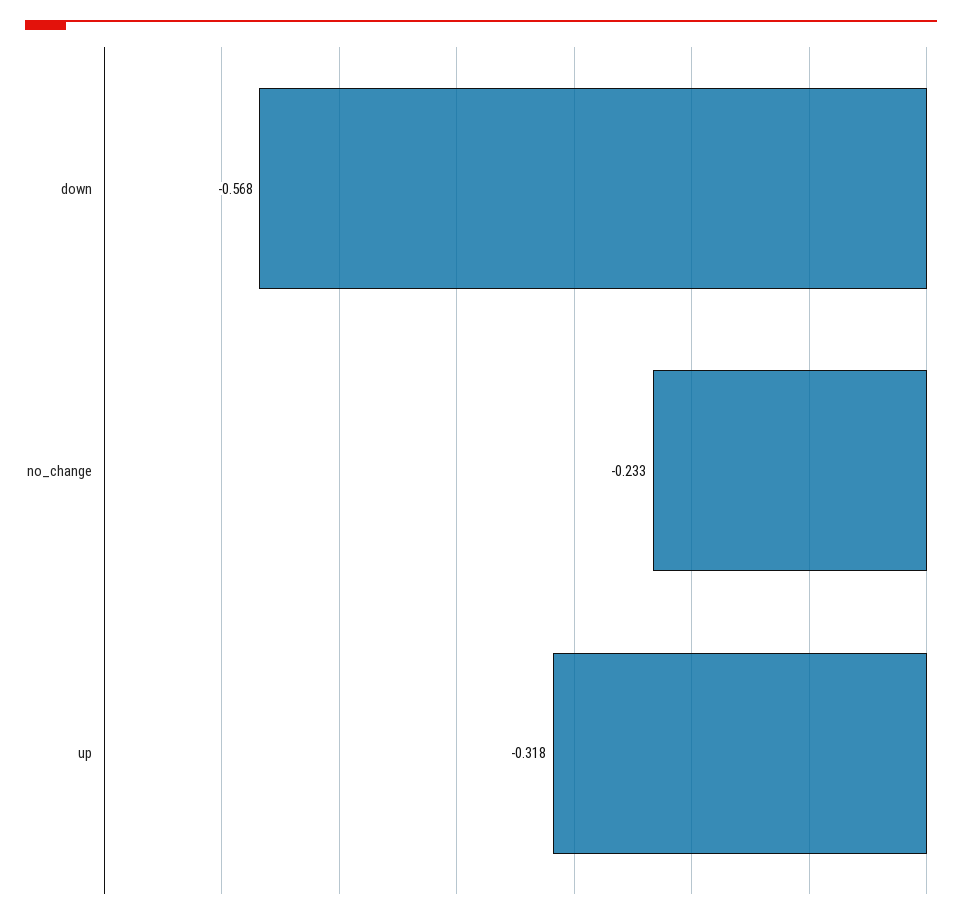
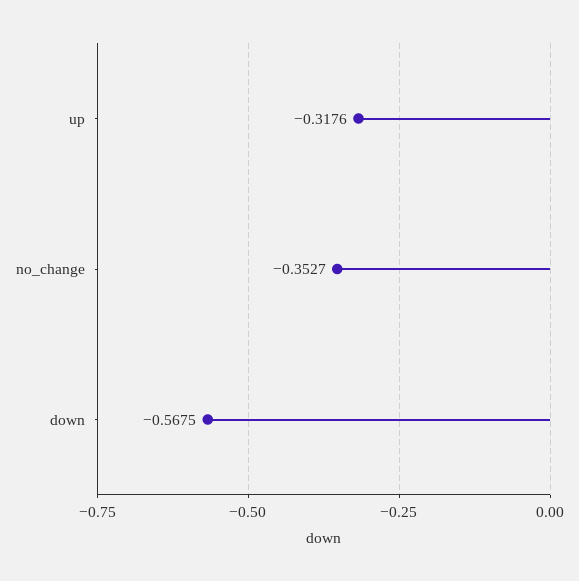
no_change: -0.233 -> -0.3527

